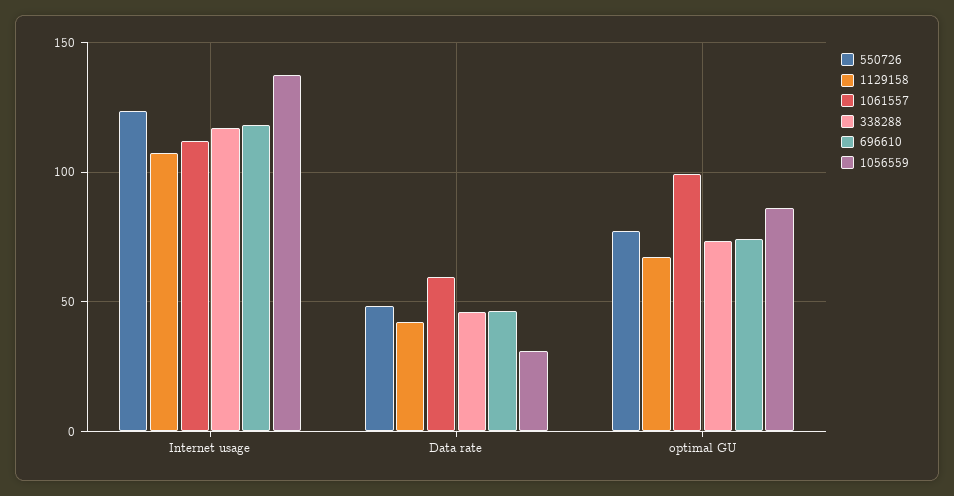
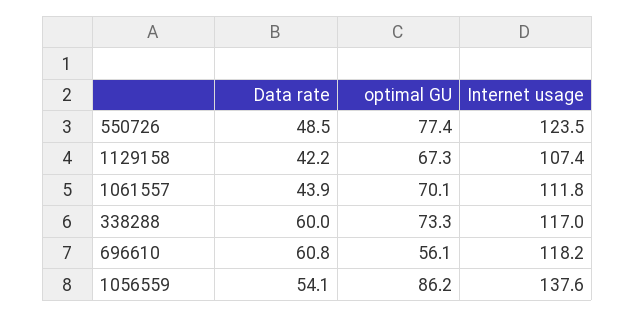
1061557, Data rate: 60 -> 43.9
338288, Data rate: 45 -> 60
696610, Data rate: 45 -> 60.8
1056559, Data rate: 30 -> 54.1
1061557, optimal GU: 100 -> 70.1
696610, optimal GU: 75 -> 56.1

